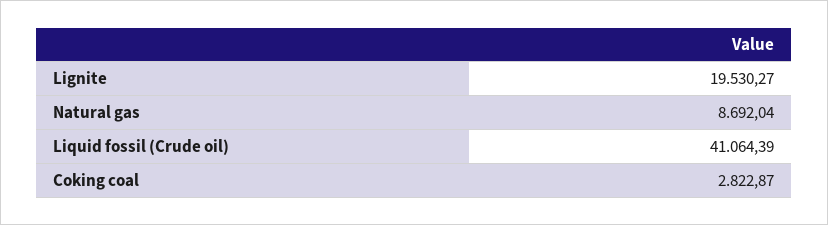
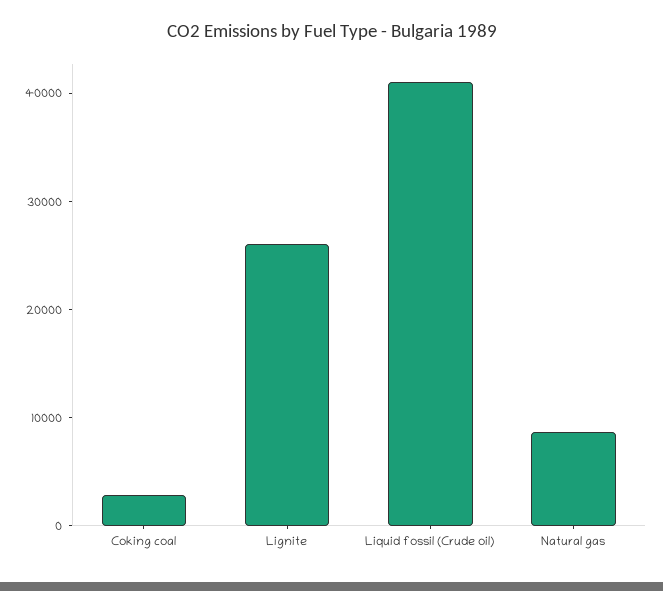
Lignite: 19530.27 -> 26000

